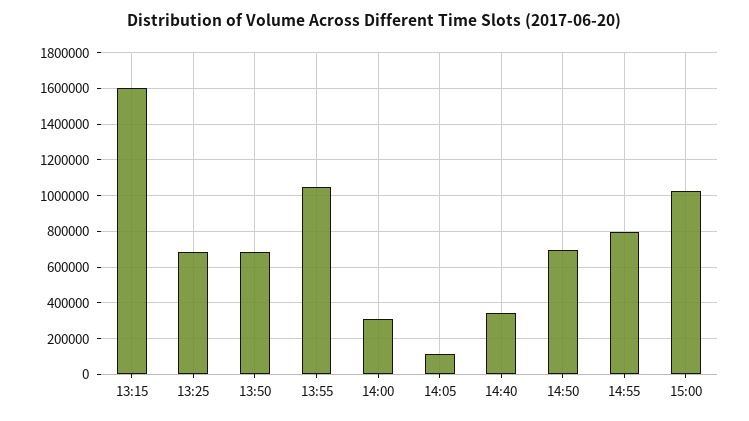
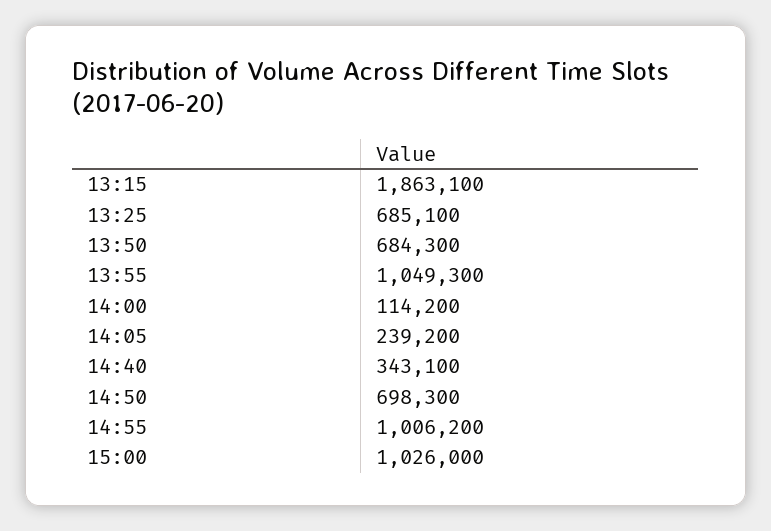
13:15: 1600000 -> 1863100
14:00: 300000 -> 114200
14:05: 100000 -> 239200
14:55: 800000 -> 1006200

